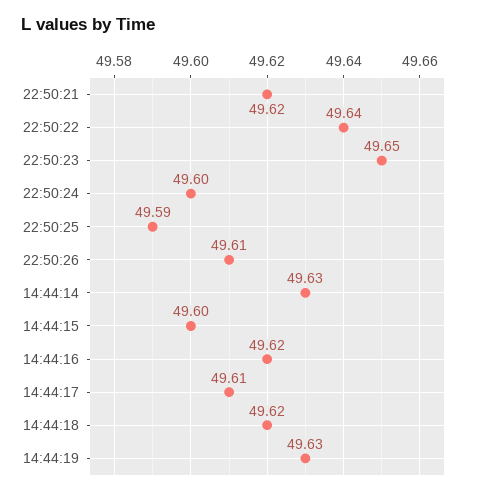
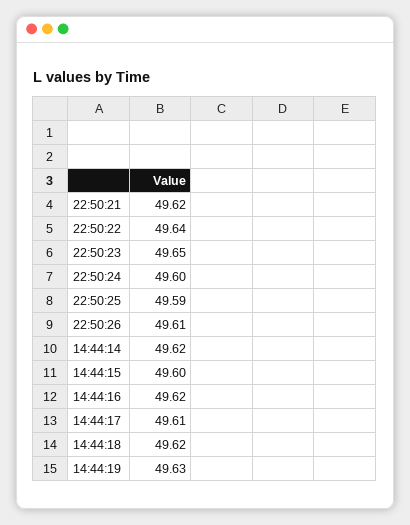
14:44:14: 49.63 -> 49.62

